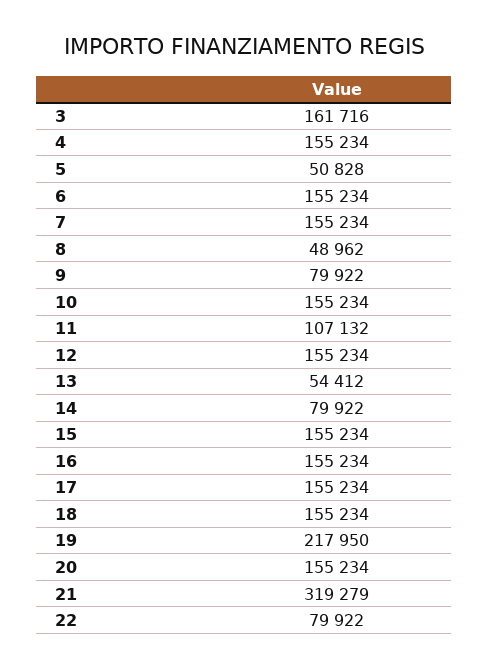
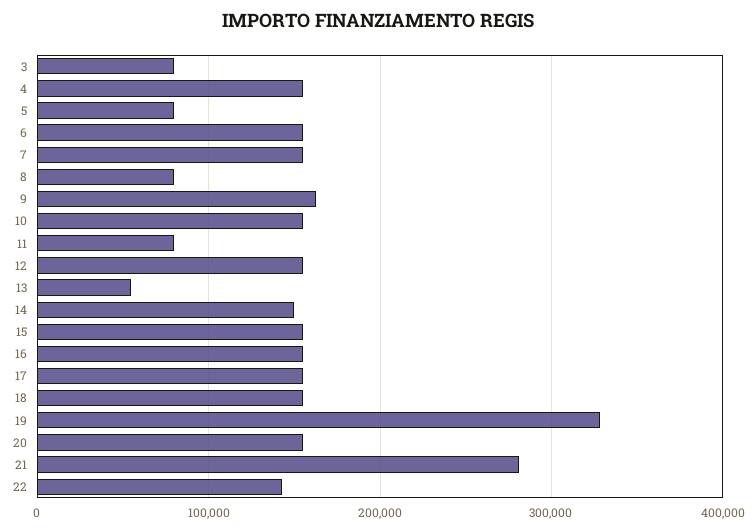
3: 161716 -> 80000
5: 50828 -> 80000
8: 48962 -> 80000
9: 79922 -> 160000
11: 107132 -> 80000
14: 79922 -> 150000
19: 217950 -> 330000
21: 319279 -> 280000
22: 79922 -> 140000

